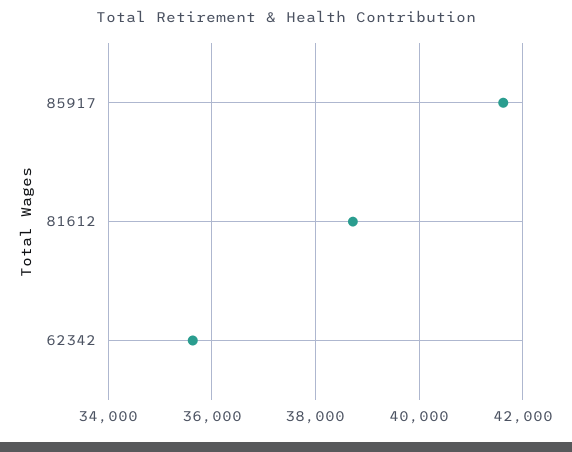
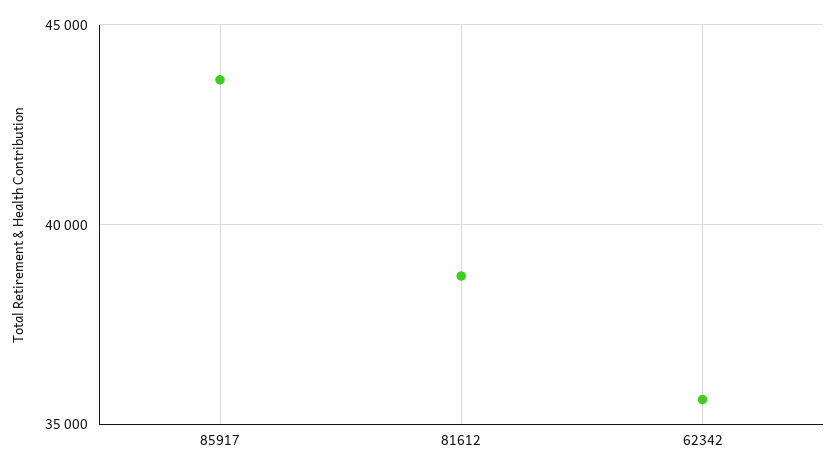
85917: 41600 -> 43500

